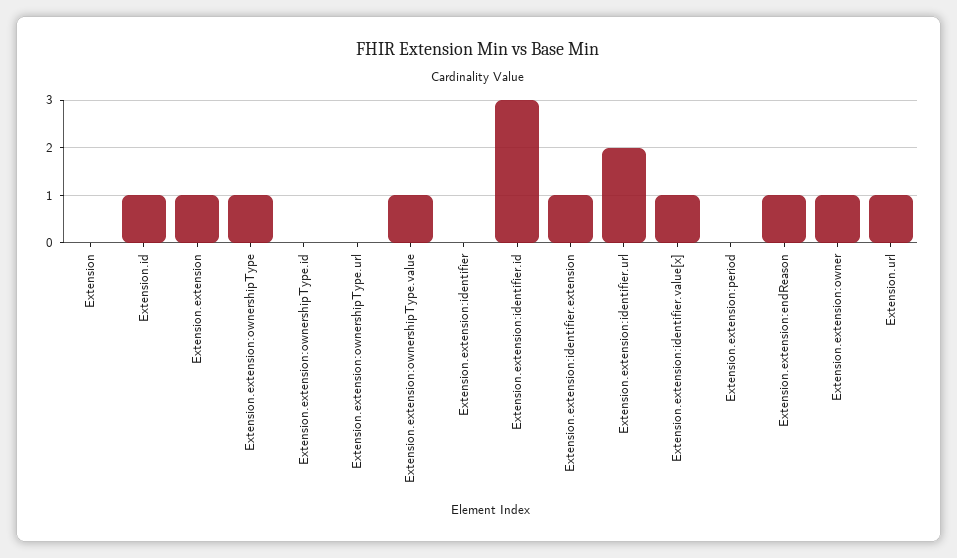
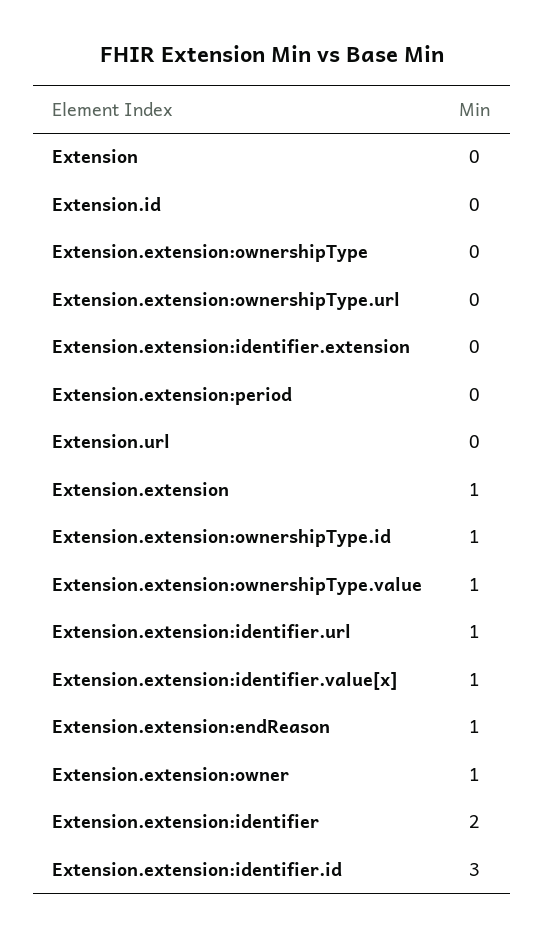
Extension.id: 1 -> 0
Extension.extension:ownershipType: 1 -> 0
Extension.extension:ownershipType.id: 0 -> 1
Extension.extension:identifier: 0 -> 2
Extension.extension:identifier.extension: 1 -> 0
Extension.extension:identifier.url: 2 -> 1
Extension.url: 1 -> 0

